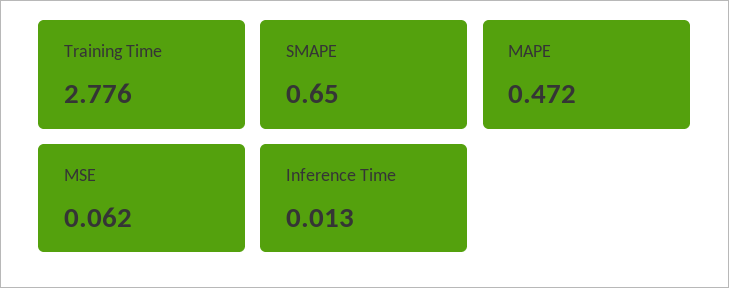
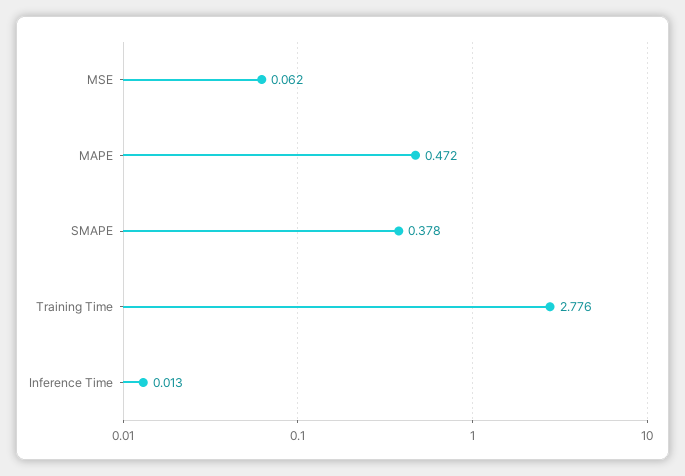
SMAPE: 0.65 -> 0.378

